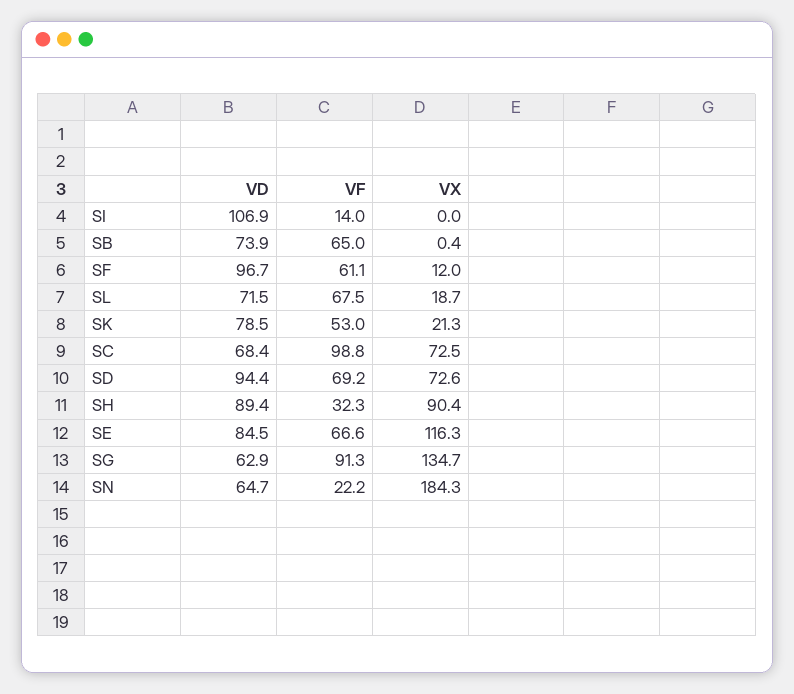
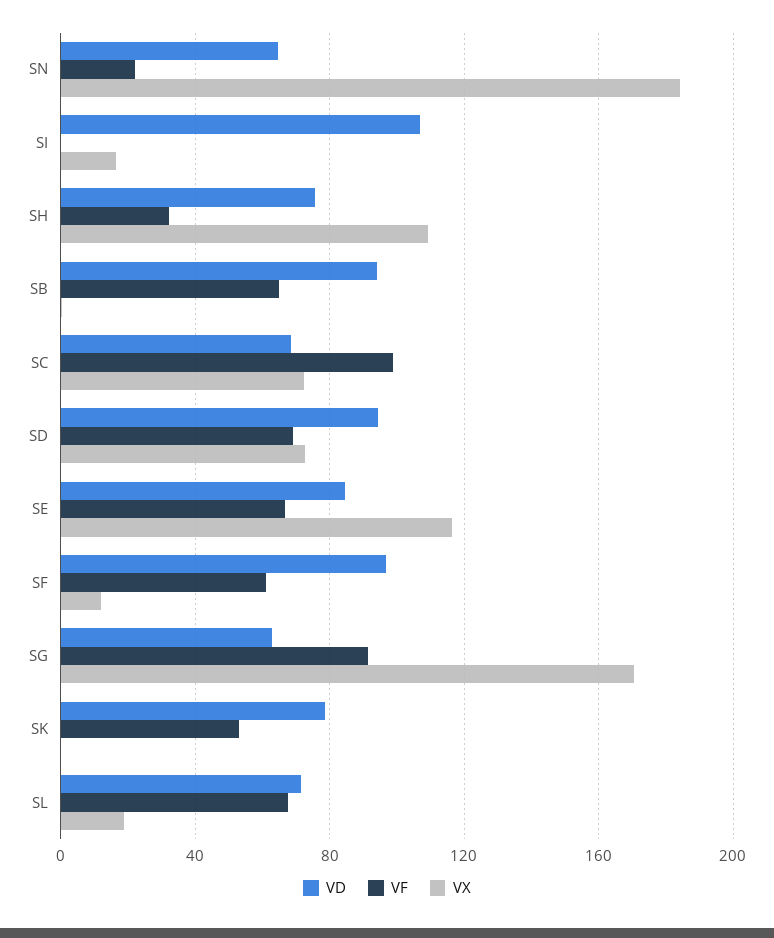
VF, SI: 14 -> 0
VX, SI: 0 -> 15
VD, SB: 73.9 -> 95
VX, SK: 21.3 -> 0
VD, SH: 89.4 -> 75
VX, SH: 90.4 -> 110
VX, SG: 134.7 -> 170

